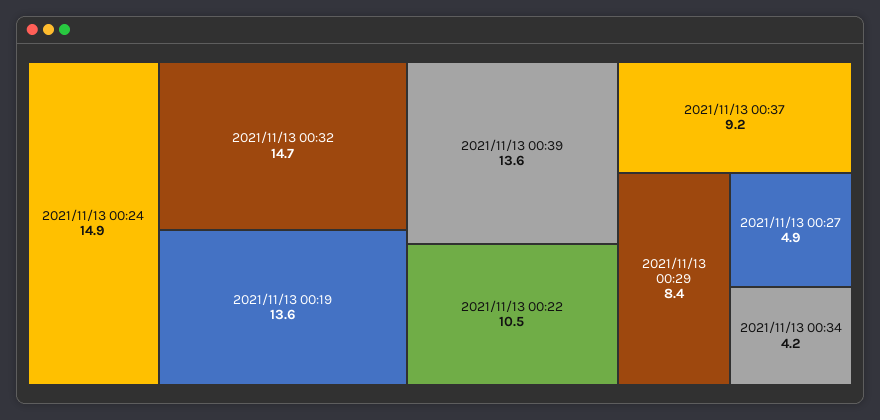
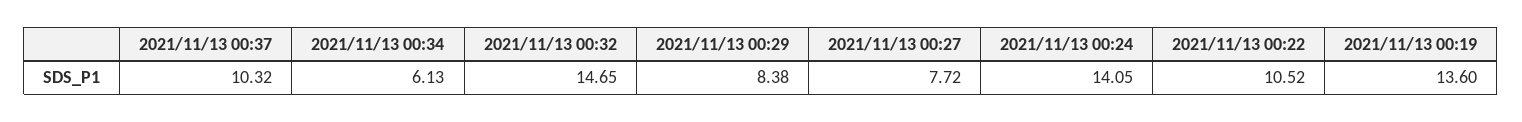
2021/11/13 00:24: 14.9 -> 14.05
2021/11/13 00:39: 13.6 -> none
2021/11/13 00:37: 9.2 -> 10.32
2021/11/13 00:27: 4.9 -> 7.72
2021/11/13 00:34: 4.2 -> 6.13

